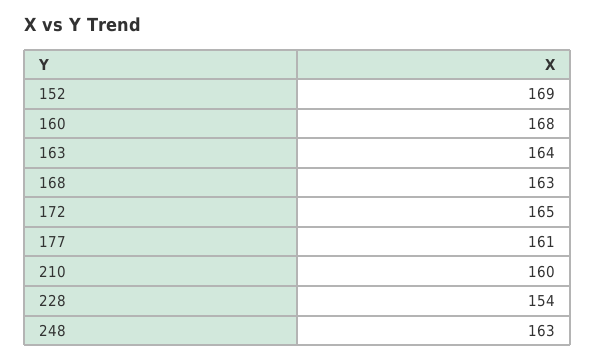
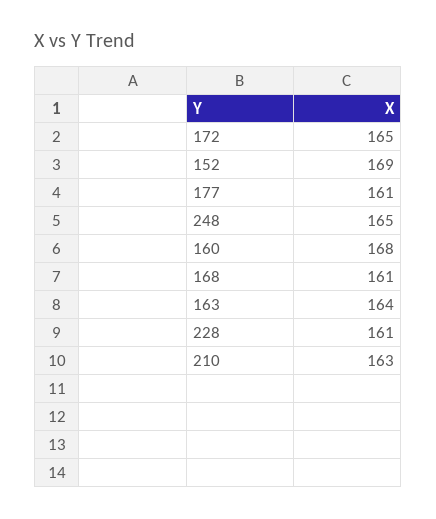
168: 163 -> 161
210: 160 -> 163
228: 154 -> 161
248: 163 -> 165

